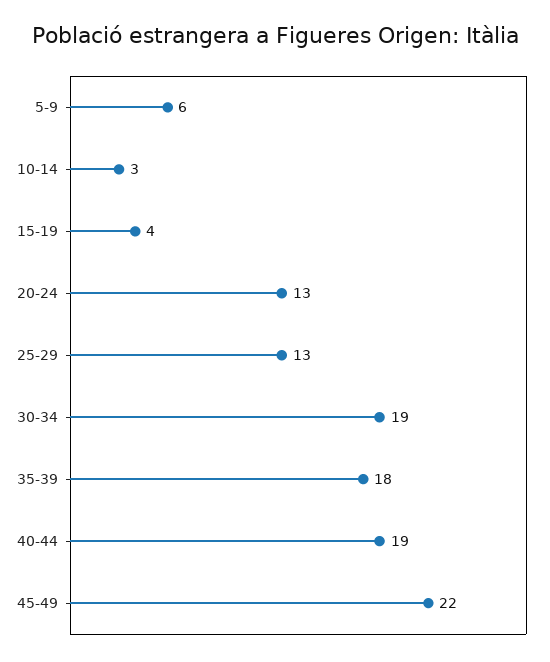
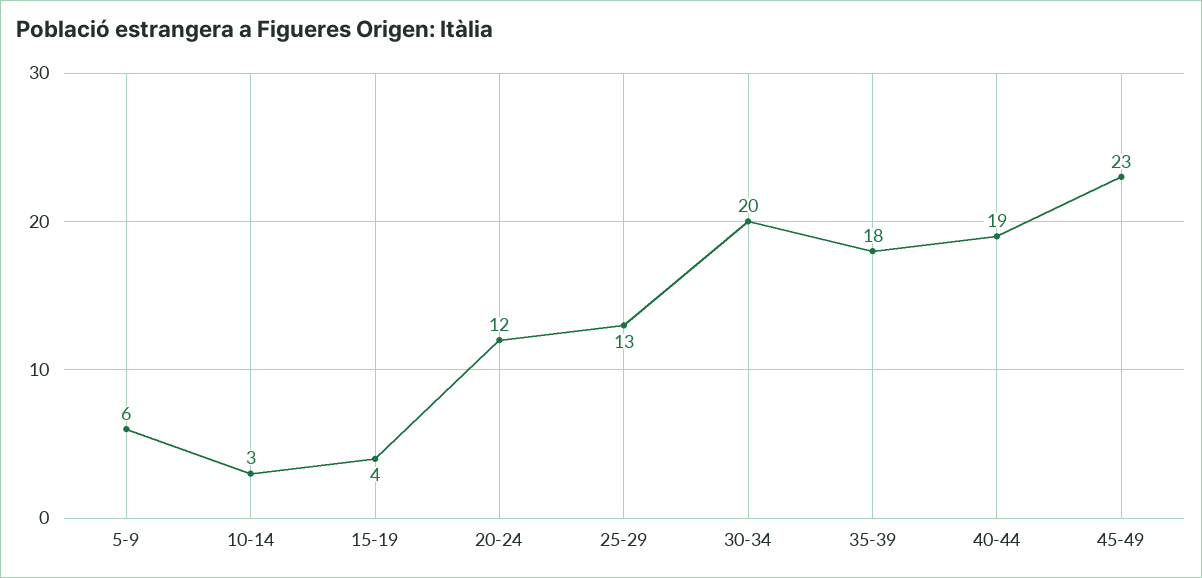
20-24: 13 -> 12
30-34: 19 -> 20
45-49: 22 -> 23

